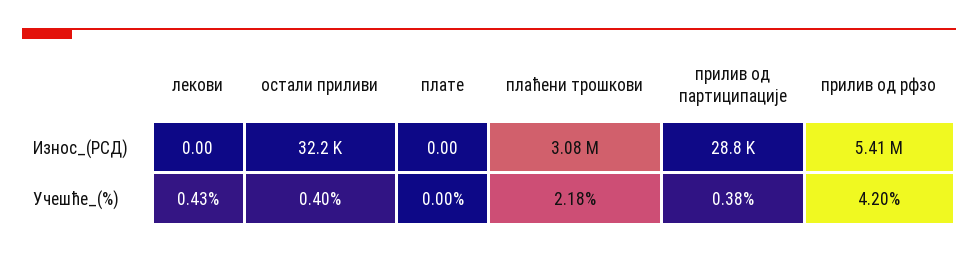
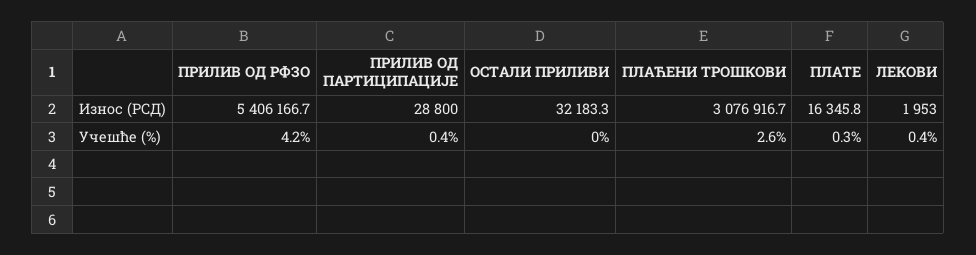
лекови, Износ_(РСД): 0 -> 1953
плате, Износ_(РСД): 0 -> 16345.8
остали приливи, Учешће_(%): 0.4 -> 0
плате, Учешће_(%): 0 -> 0.3
плаћени трошкови, Учешће_(%): 2.18 -> 2.6

